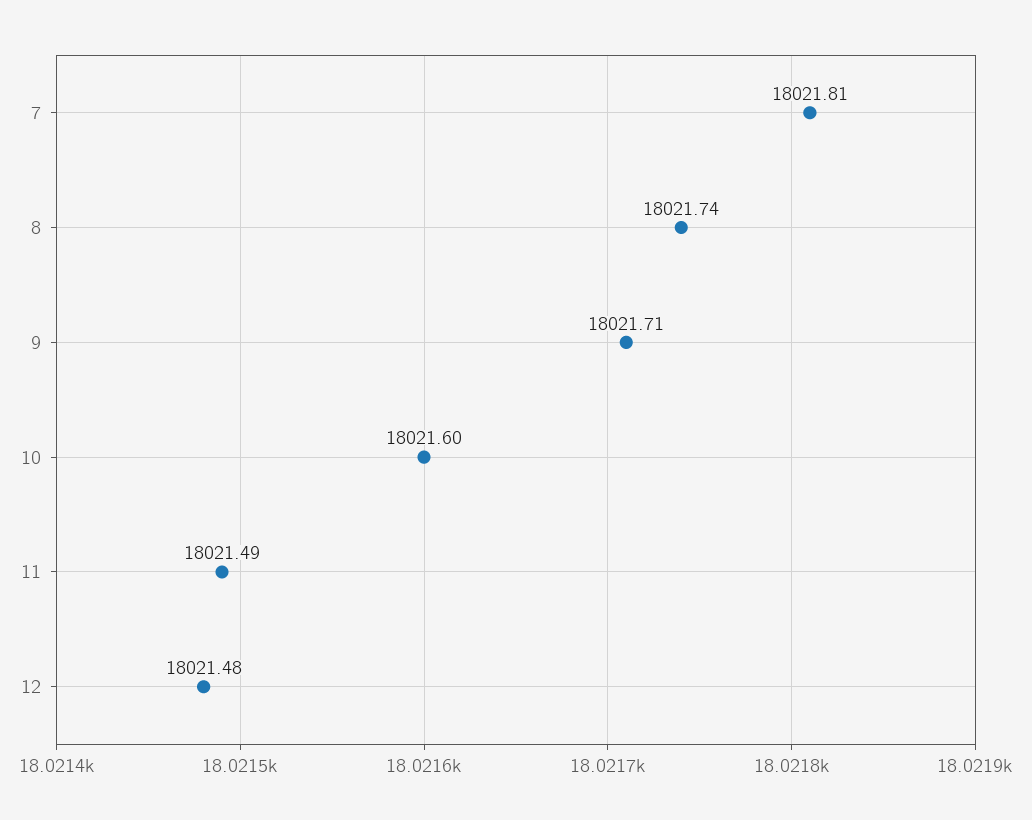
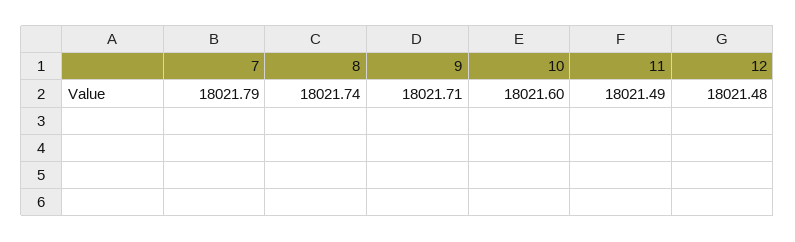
7: 18021.81 -> 18021.79

